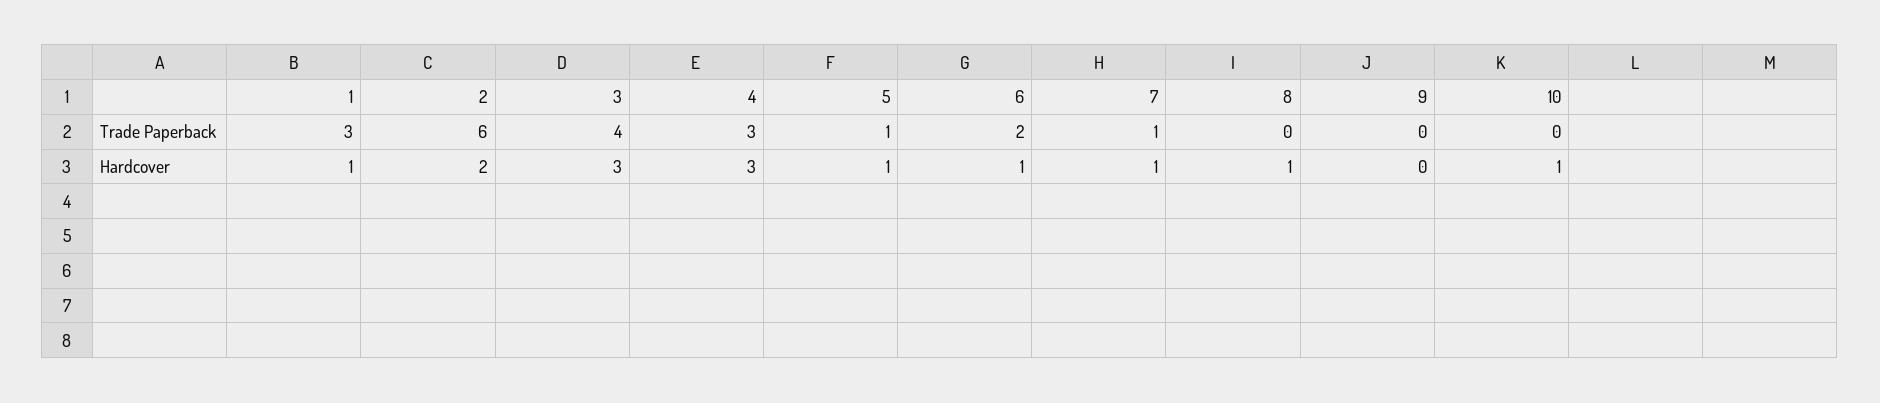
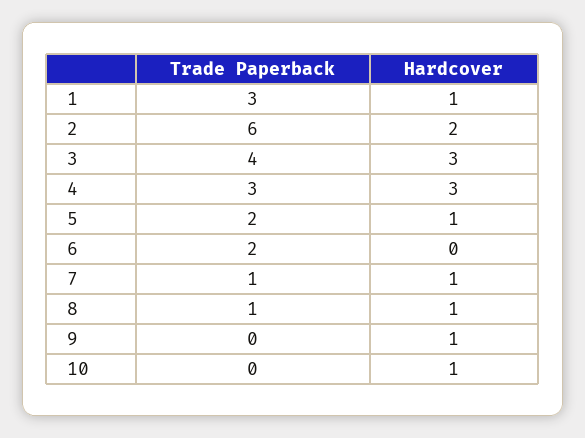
5, Trade Paperback: 1 -> 2
8, Trade Paperback: 0 -> 1
6, Hardcover: 1 -> 0
9, Hardcover: 0 -> 1

